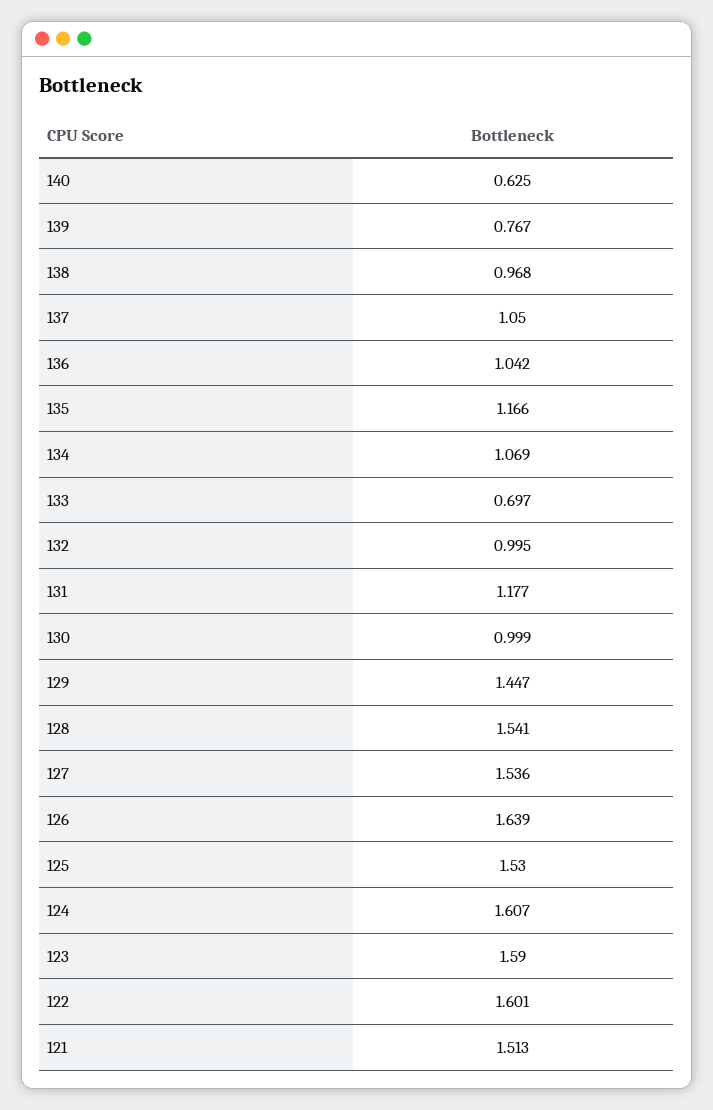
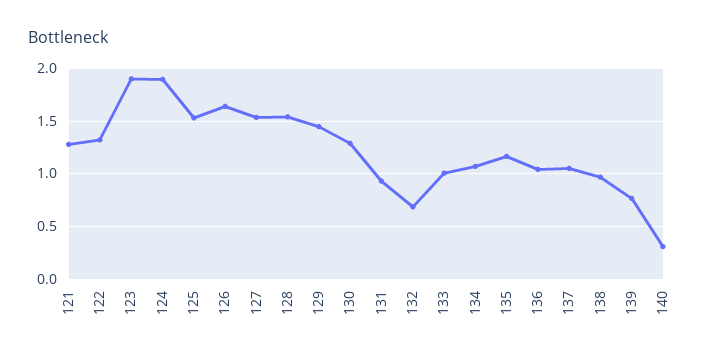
140: 0.625 -> 0.3
133: 0.697 -> 1
132: 0.995 -> 0.7
131: 1.177 -> 0.9
130: 0.999 -> 1.3
124: 1.607 -> 1.9
123: 1.59 -> 1.9
122: 1.601 -> 1.3
121: 1.513 -> 1.3

